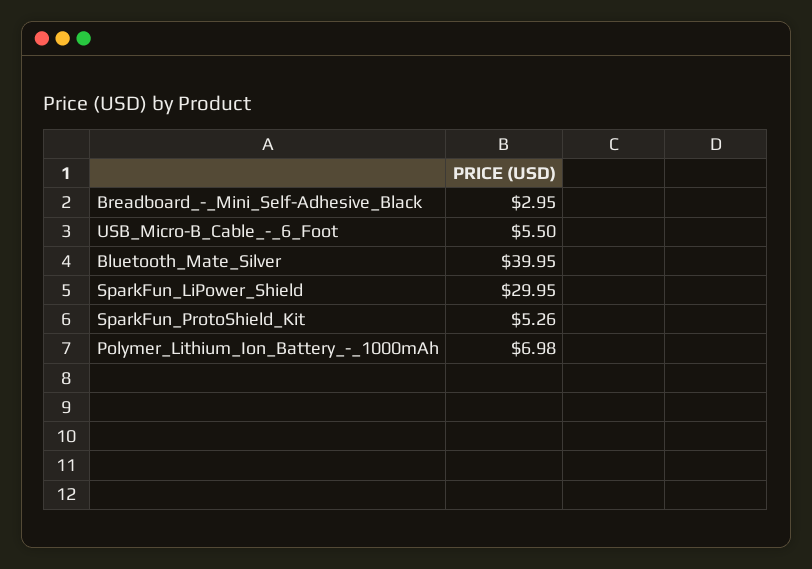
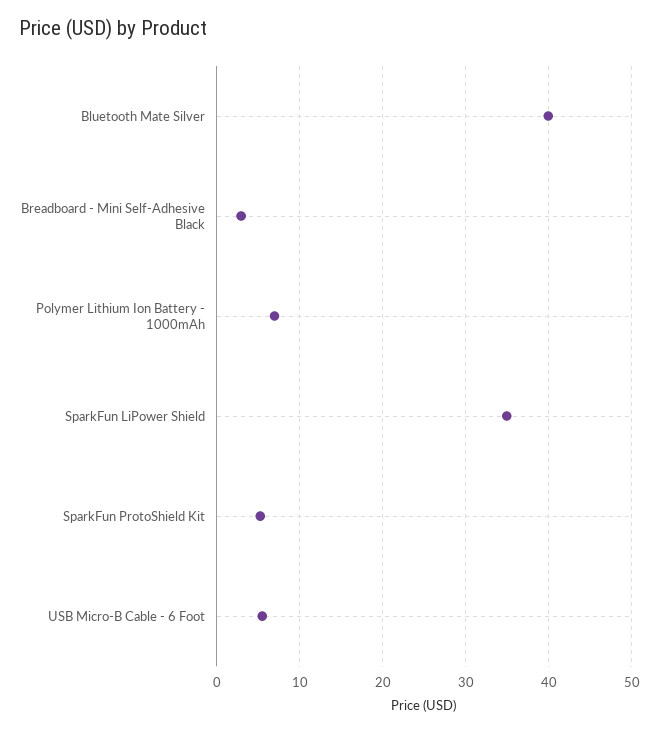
SparkFun_LiPower_Shield: 29.95 -> 35

